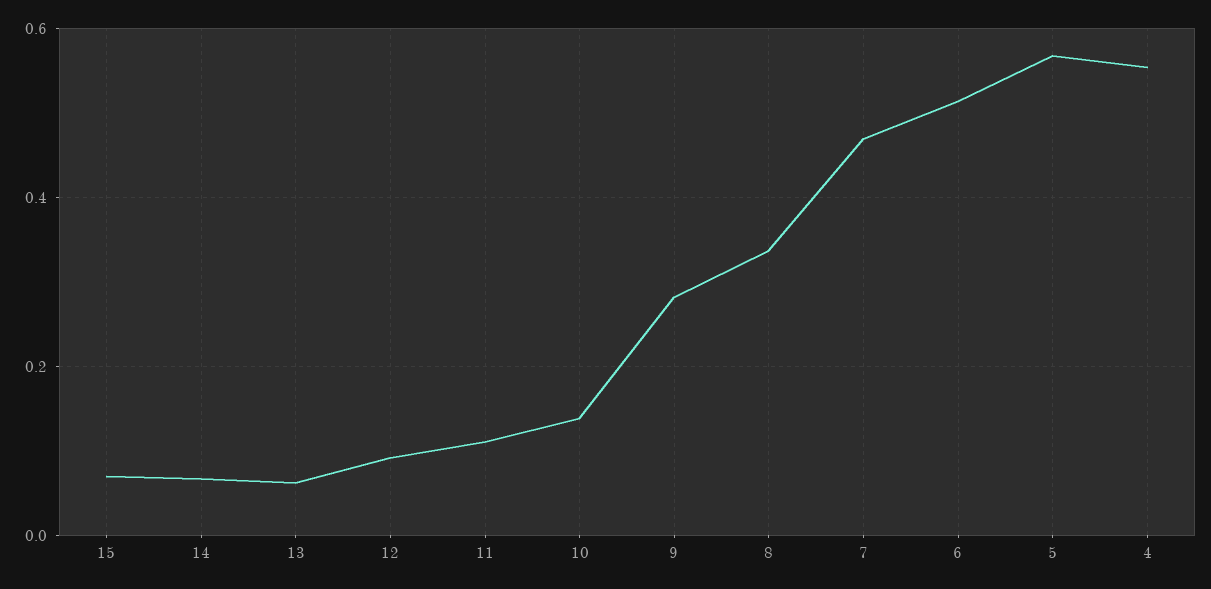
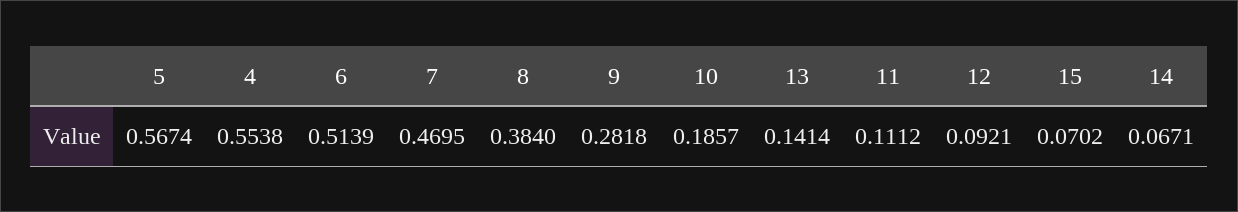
13: 0.06 -> 0.1414
10: 0.14 -> 0.1857
8: 0.34 -> 0.384

